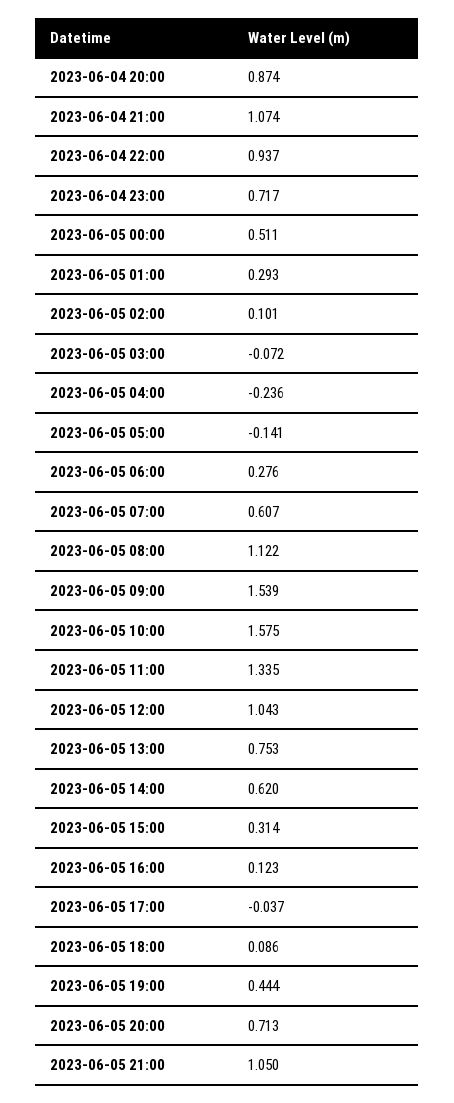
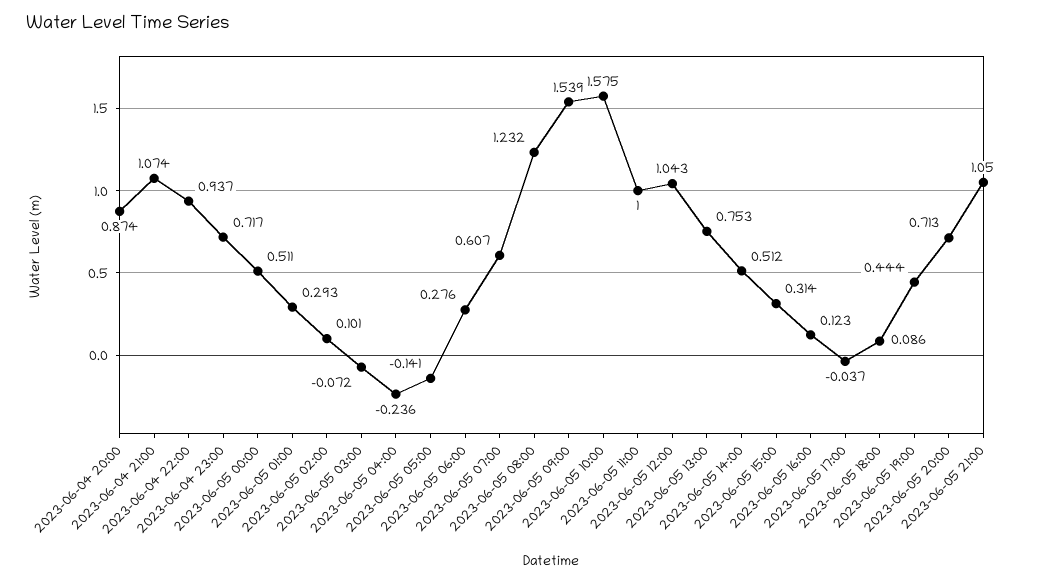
2023-06-05 08:00: 1.122 -> 1.232
2023-06-05 11:00: 1.335 -> 1
2023-06-05 14:00: 0.62 -> 0.512

